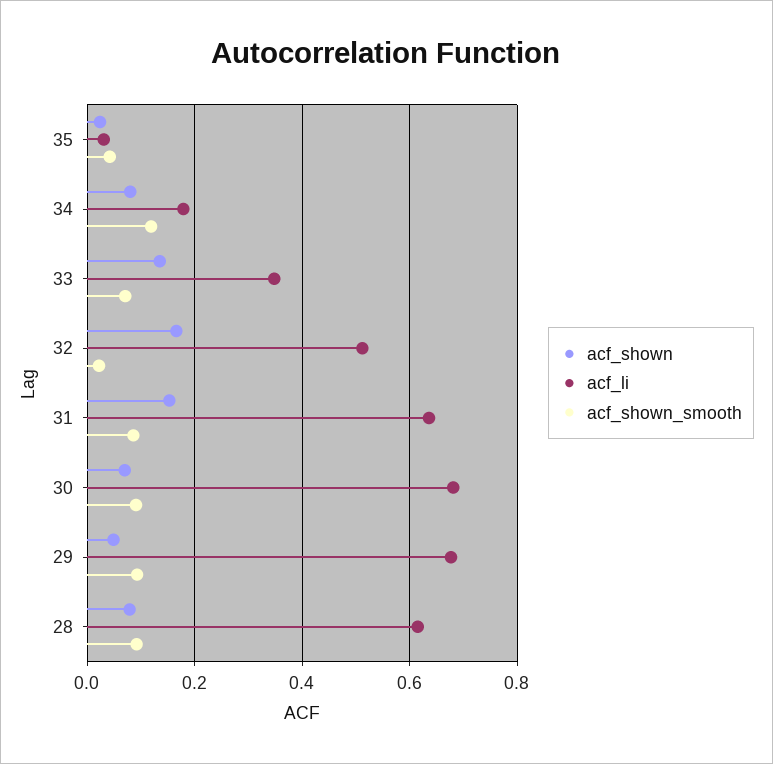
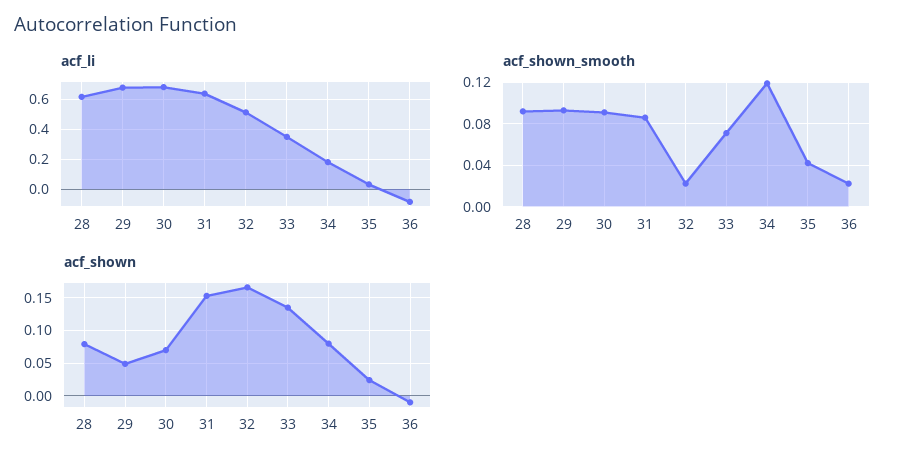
acf_li, 36: none -> -0.1
acf_shown_smooth, 36: none -> 0.02
acf_shown, 36: none -> -0.01

